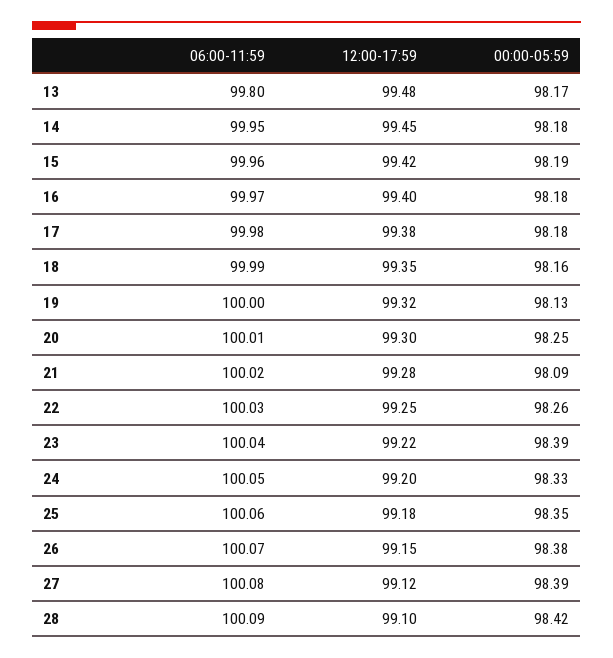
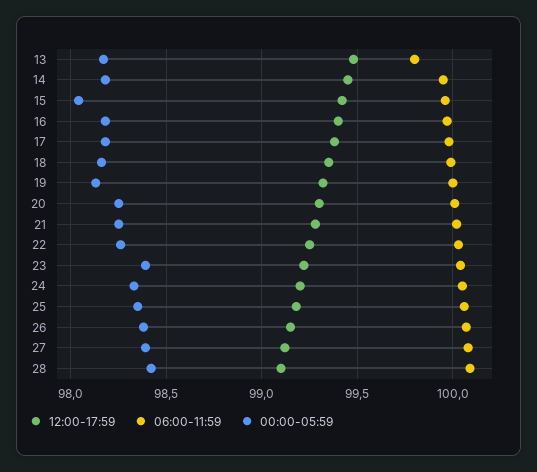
00:00-05:59, 15: 98.19 -> 98.05
00:00-05:59, 21: 98.09 -> 98.25

